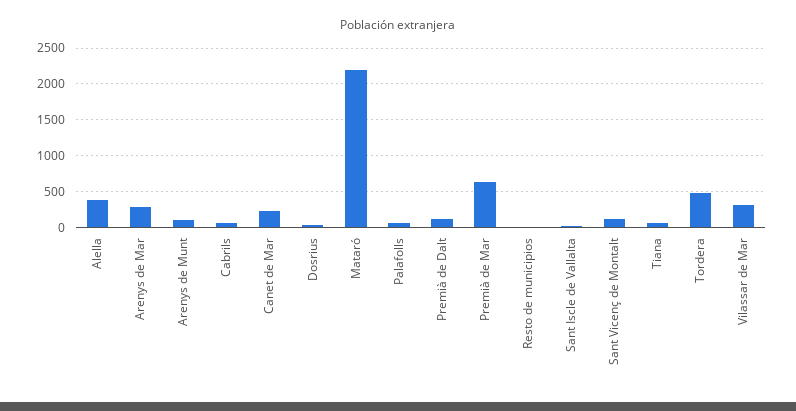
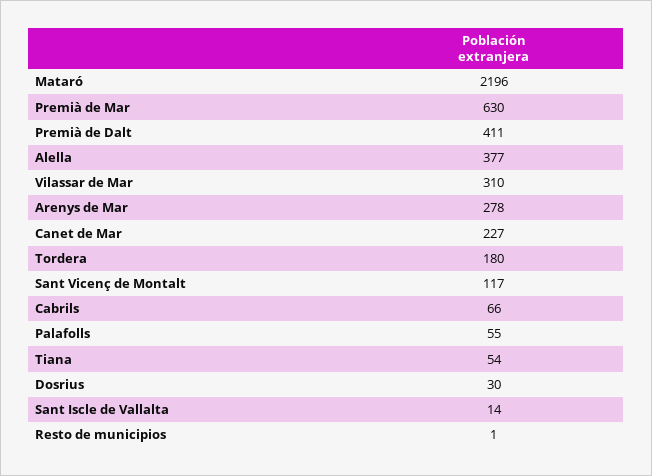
Arenys de Munt: 100 -> none
Premià de Dalt: 100 -> 411
Tordera: 500 -> 180

